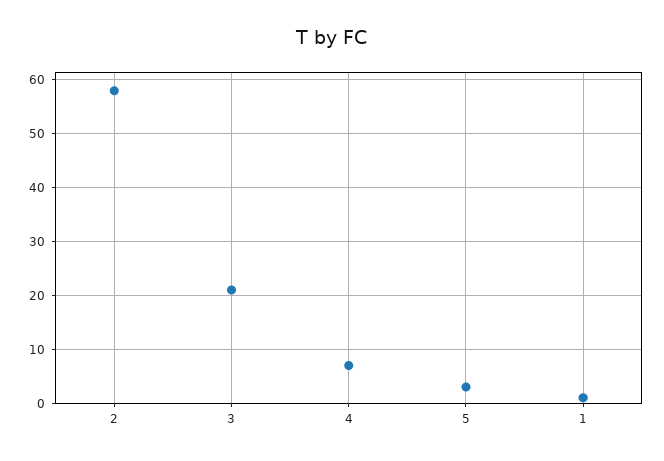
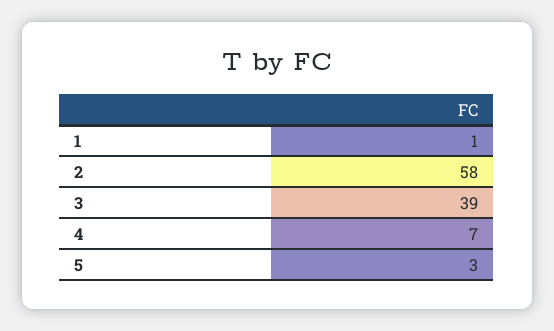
3: 20 -> 39

